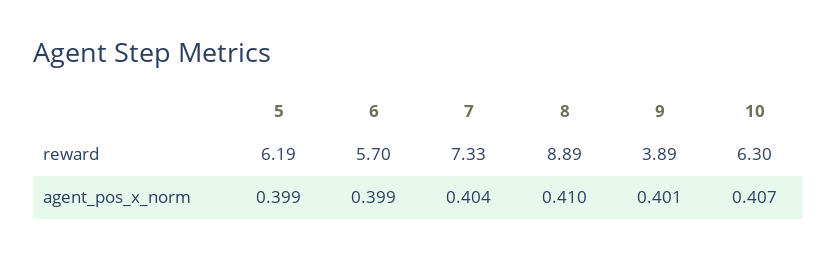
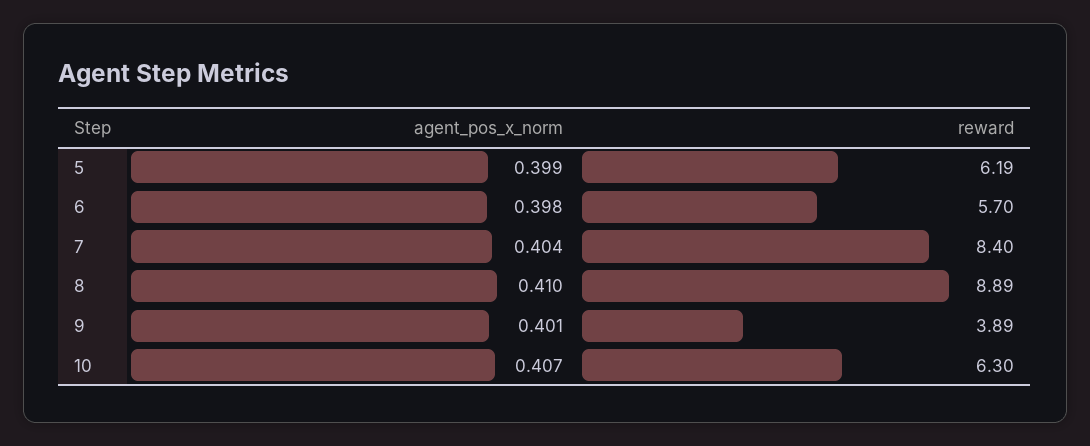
7, reward: 7.33 -> 8.4
6, agent_pos_x_norm: 0.399 -> 0.398

